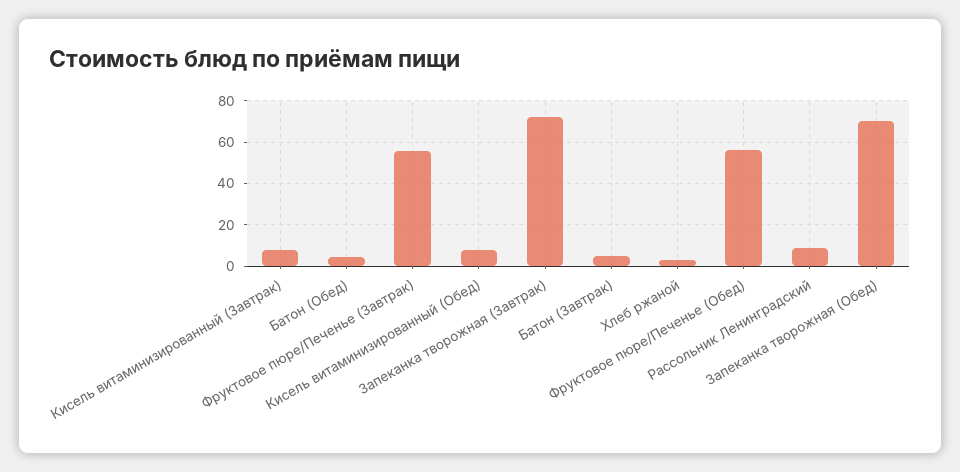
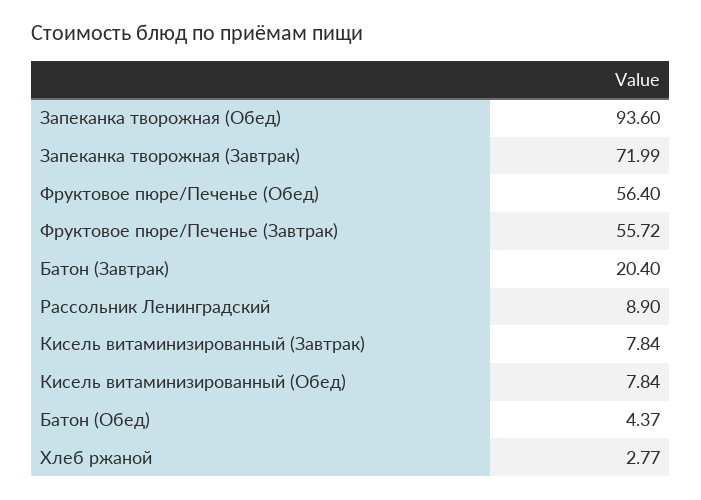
Батон (Завтрак): 5 -> 20.4
Запеканка творожная (Обед): 70 -> 93.6

